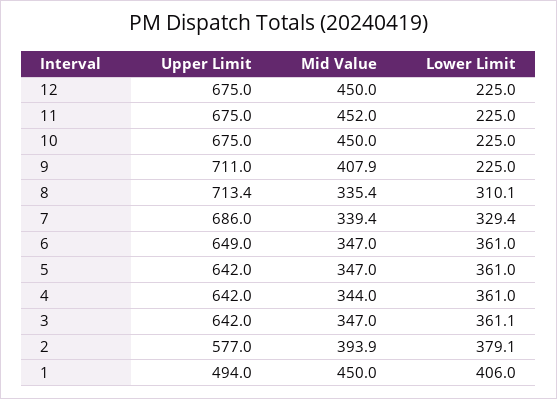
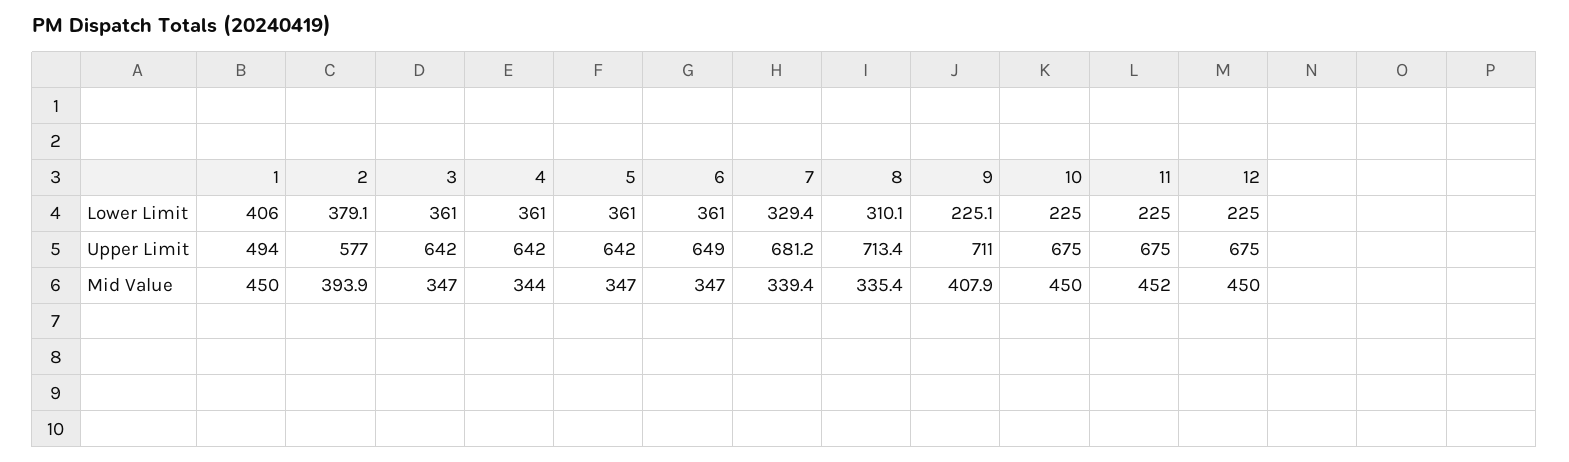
Lower Limit, 9: 225 -> 225.1
Upper Limit, 7: 686 -> 681.2
Lower Limit, 3: 361.1 -> 361

